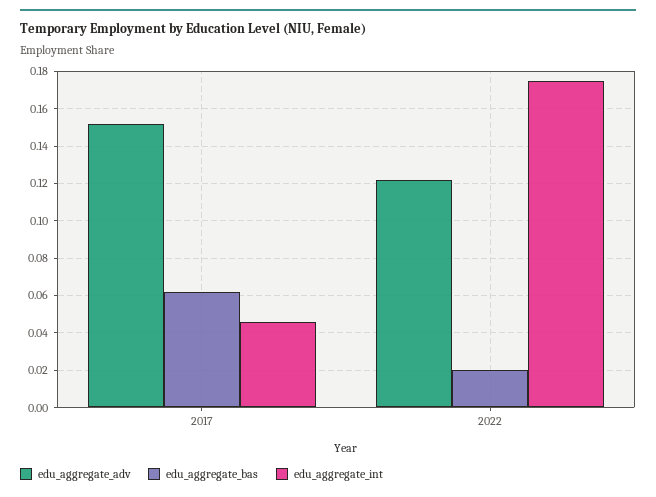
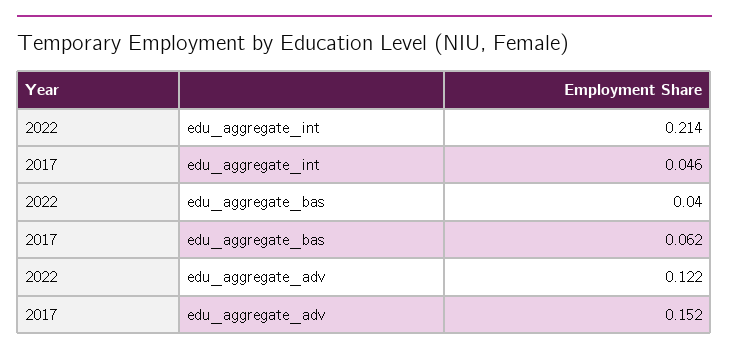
edu_aggregate_bas, 2022: 0.02 -> 0.04
edu_aggregate_int, 2022: 0.175 -> 0.214

